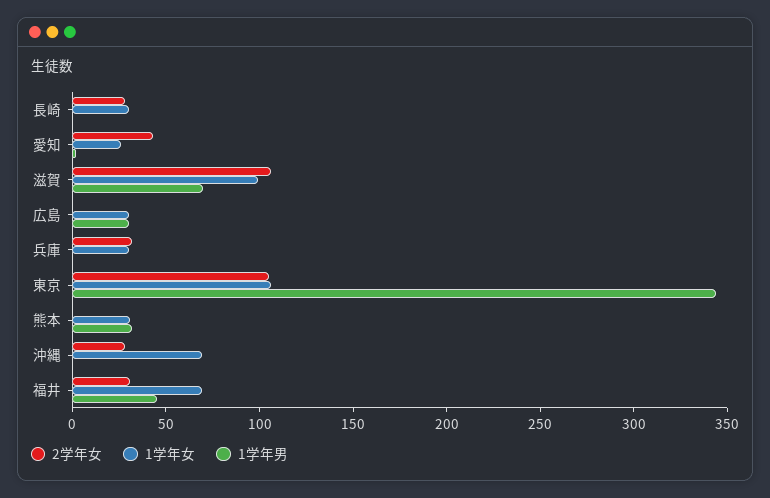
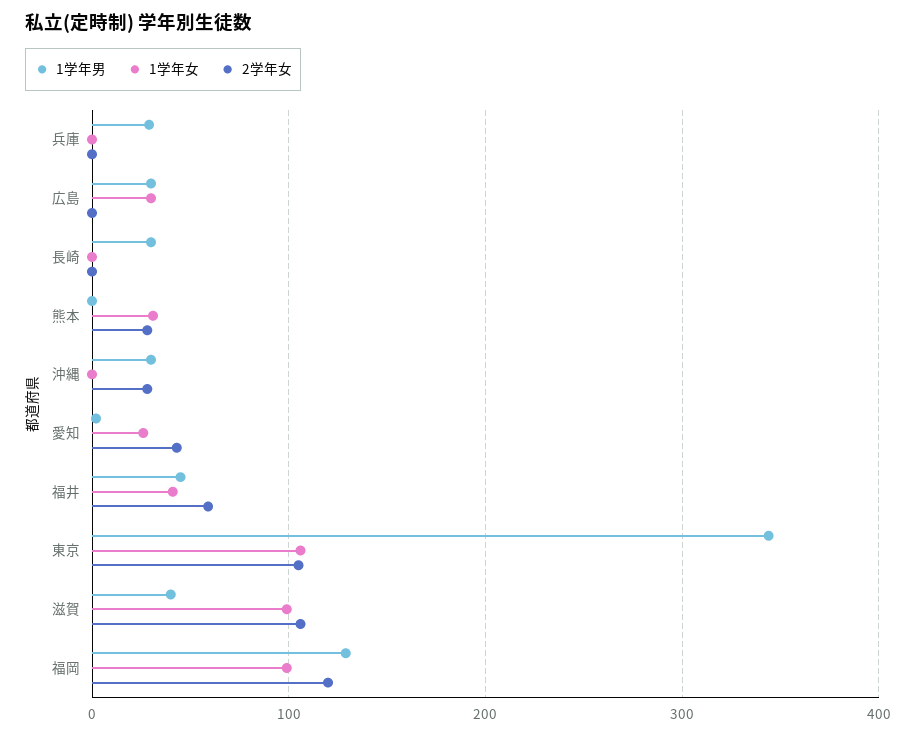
2学年女, 長崎: 30 -> 0
1学年女, 長崎: 30 -> 0
1学年男, 長崎: 0 -> 30
1学年男, 滋賀: 70 -> 40
2学年女, 兵庫: 30 -> 0
1学年女, 兵庫: 30 -> 0
1学年男, 兵庫: 0 -> 30
2学年女, 熊本: 0 -> 30
1学年男, 熊本: 30 -> 0
1学年女, 沖縄: 70 -> 0
1学年男, 沖縄: 0 -> 30
2学年女, 福井: 30 -> 60
1学年女, 福井: 70 -> 40
1学年男, 福岡: none -> 130
1学年女, 福岡: none -> 100
2学年女, 福岡: none -> 120

